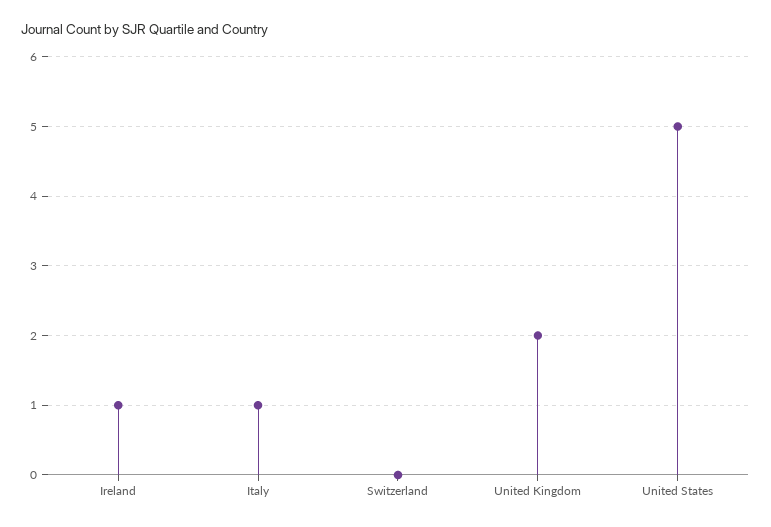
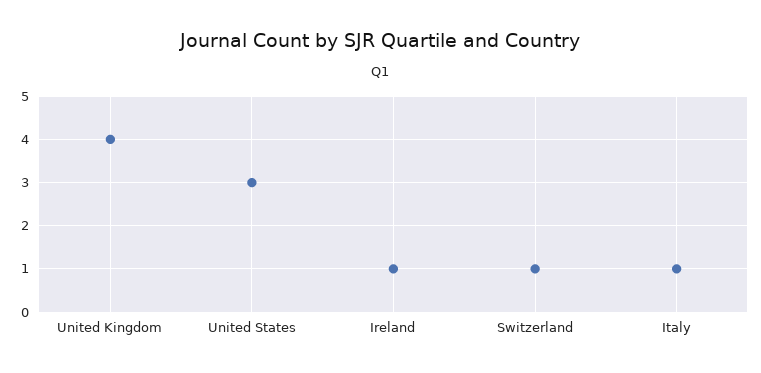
Switzerland: 0 -> 1
United Kingdom: 2 -> 4
United States: 5 -> 3

